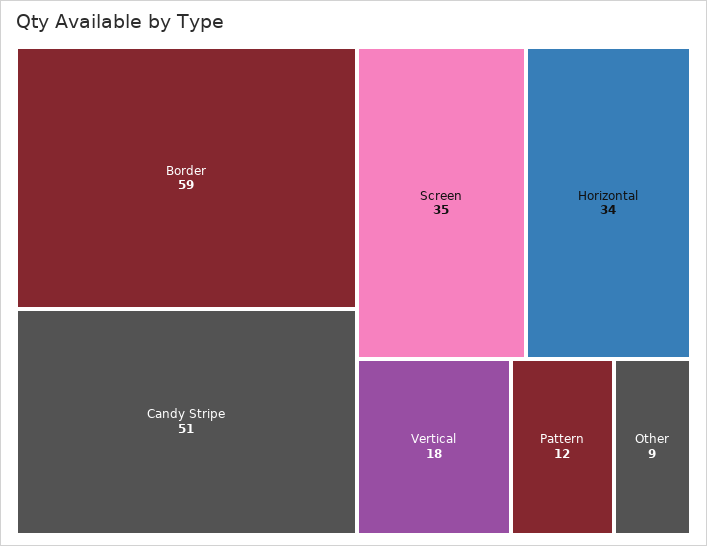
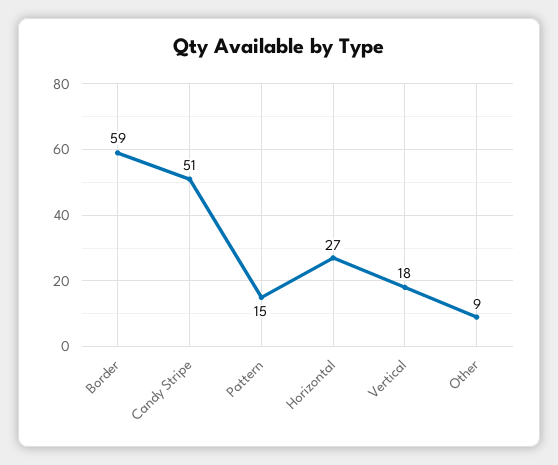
Screen: 35 -> none
Horizontal: 34 -> 27
Pattern: 12 -> 15

